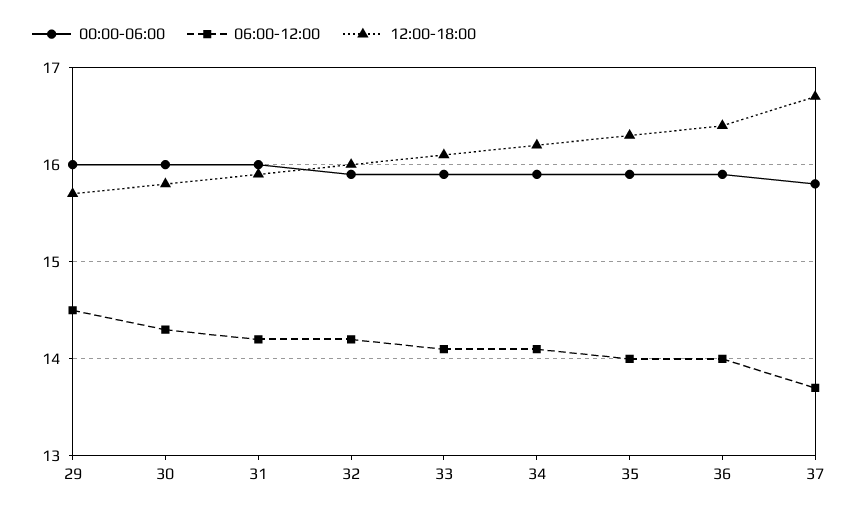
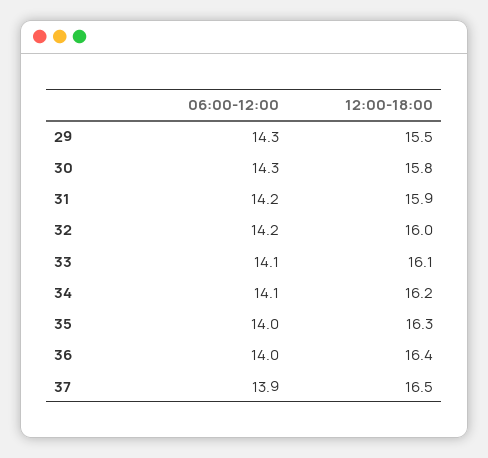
00:00-06:00, 29: 16 -> none
06:00-12:00, 29: 14.5 -> 14.3
12:00-18:00, 29: 15.7 -> 15.5
00:00-06:00, 30: 16 -> none
00:00-06:00, 31: 16 -> none
00:00-06:00, 32: 15.9 -> none
00:00-06:00, 33: 15.9 -> none
00:00-06:00, 34: 15.9 -> none
00:00-06:00, 35: 15.9 -> none
00:00-06:00, 36: 15.9 -> none
00:00-06:00, 37: 15.8 -> none
06:00-12:00, 37: 13.7 -> 13.9
12:00-18:00, 37: 16.7 -> 16.5

